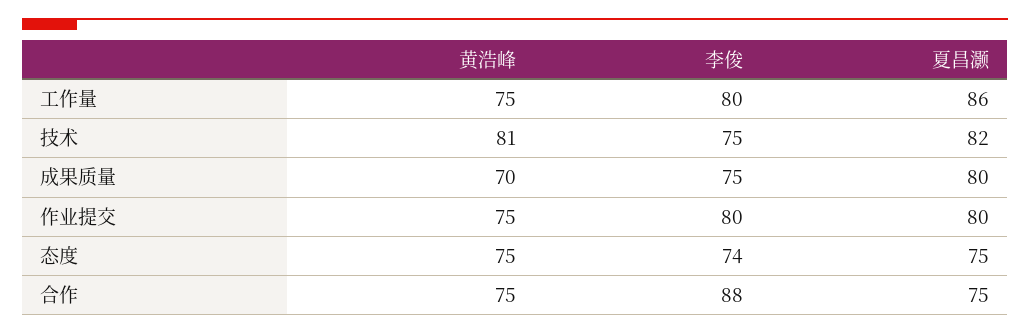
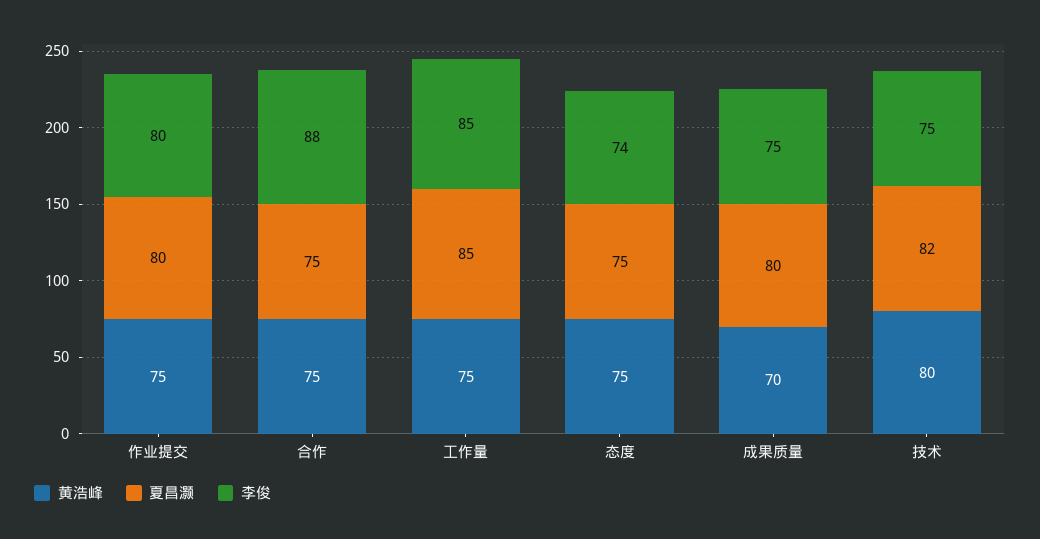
李俊, 工作量: 80 -> 85
夏昌灏, 工作量: 86 -> 85
黄浩峰, 技术: 81 -> 80

